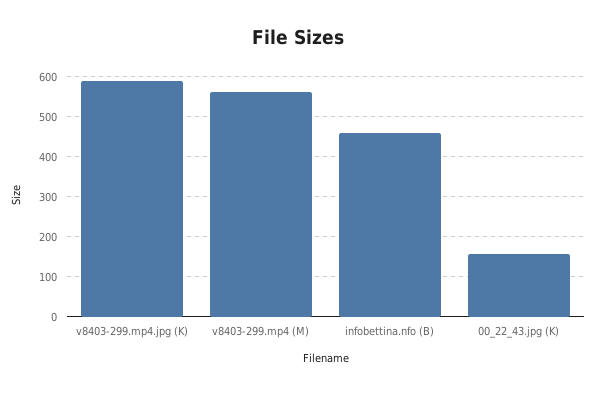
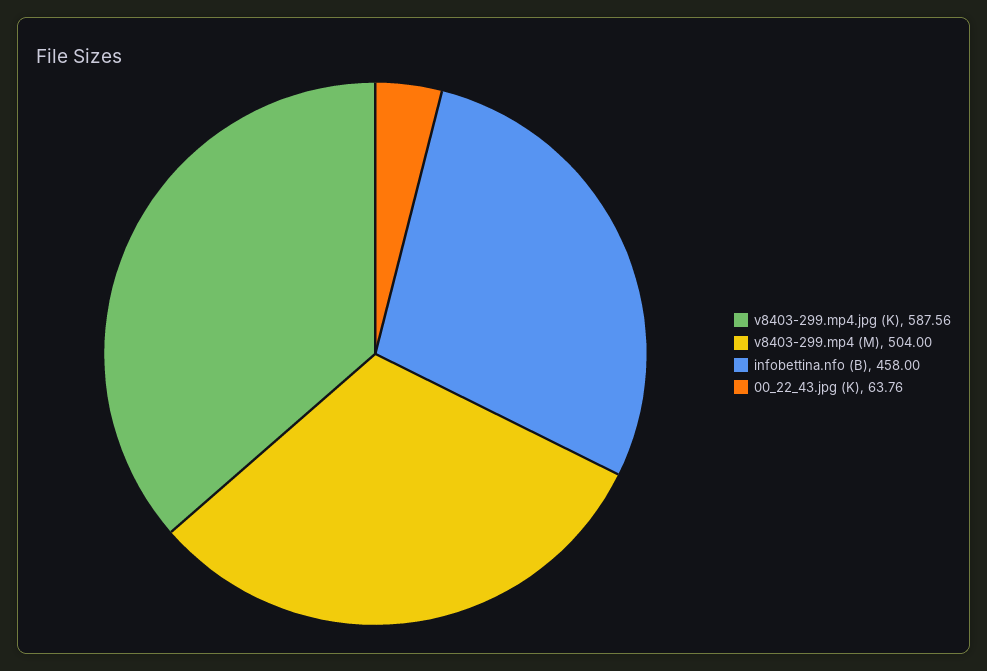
v8403-299.mp4 (M): 560 -> 504
00_22_43.jpg (K): 160 -> 63.76

